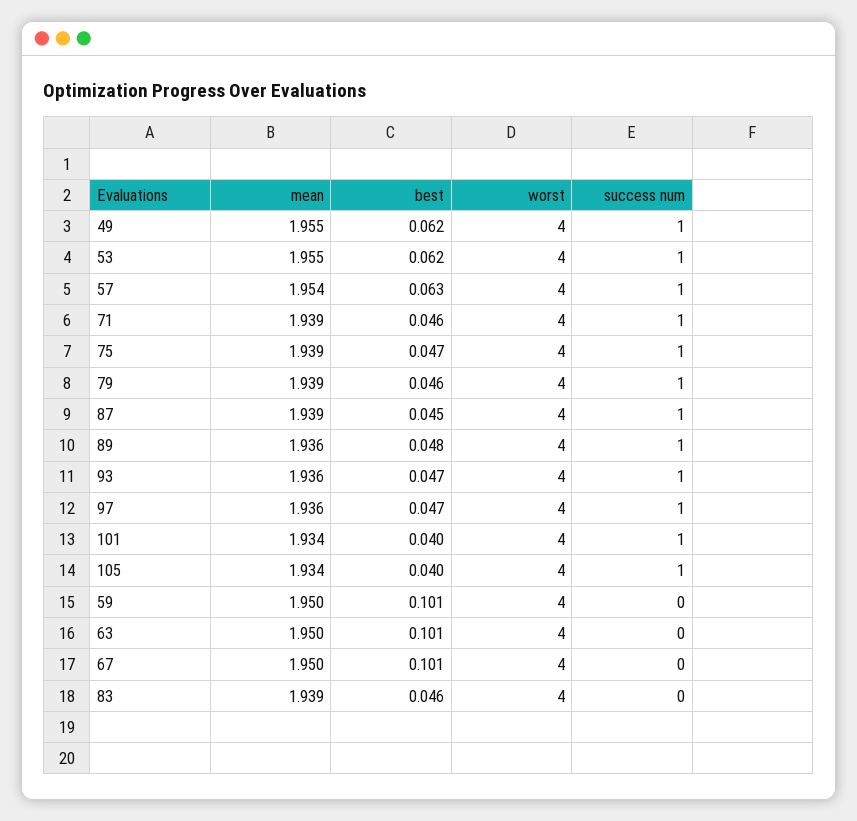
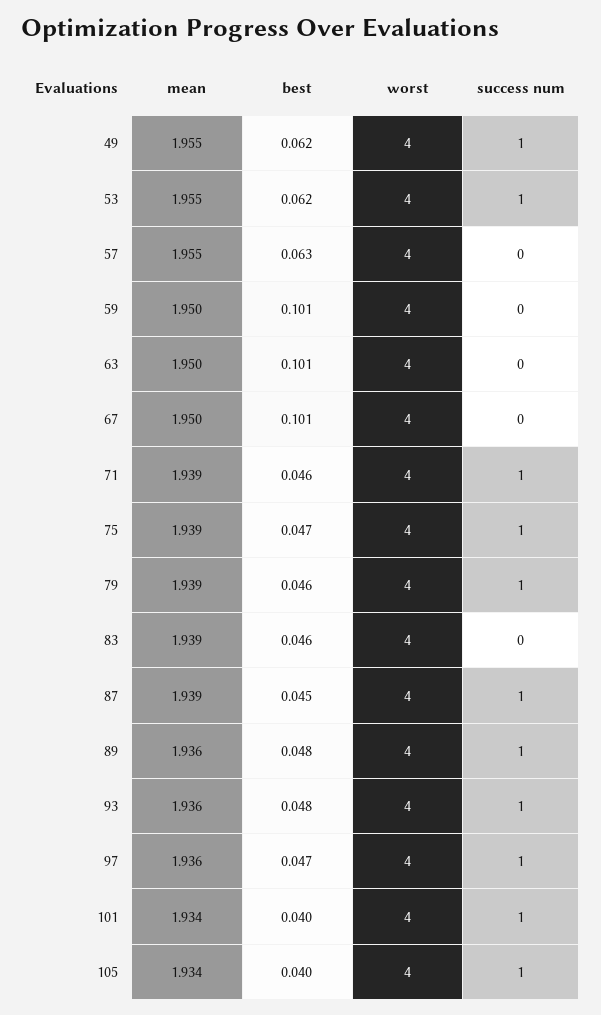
mean, 57: 1.954 -> 1.955
success num, 57: 1 -> 0
best, 93: 0.047 -> 0.048

